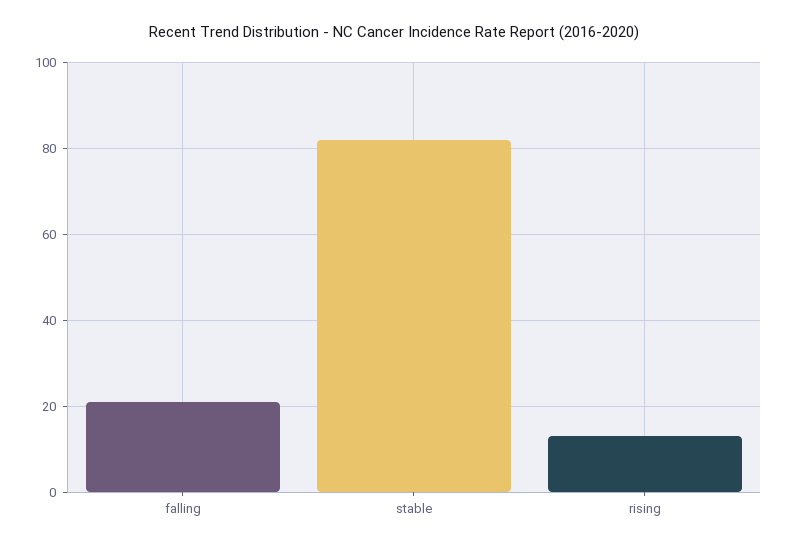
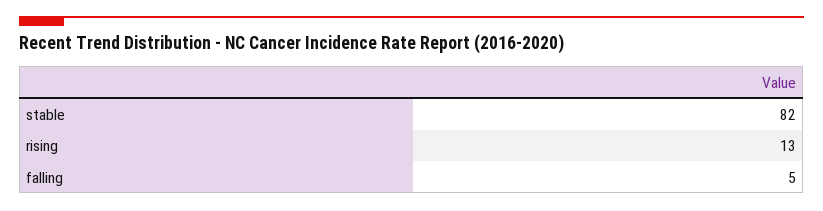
falling: 20 -> 5

